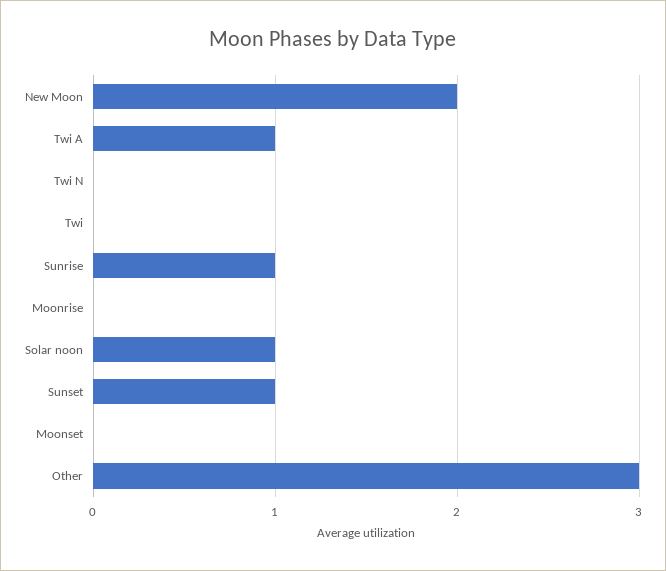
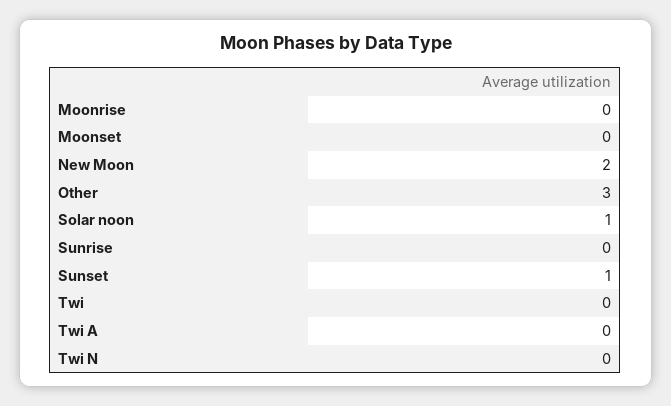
Twi A: 1 -> 0
Sunrise: 1 -> 0

